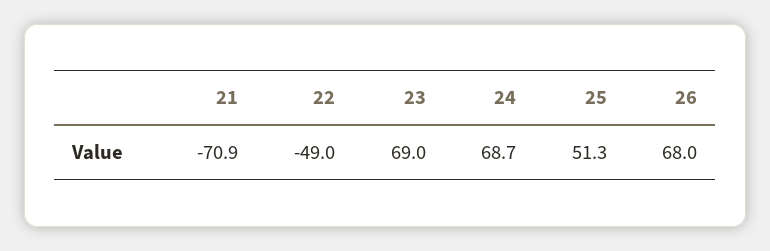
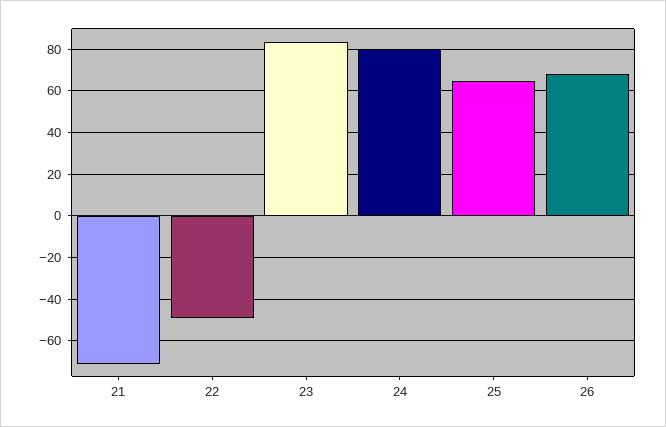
23: 69 -> 85
24: 68.7 -> 80
25: 51.3 -> 65

